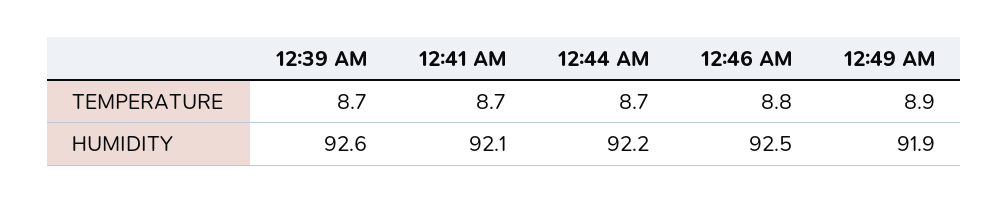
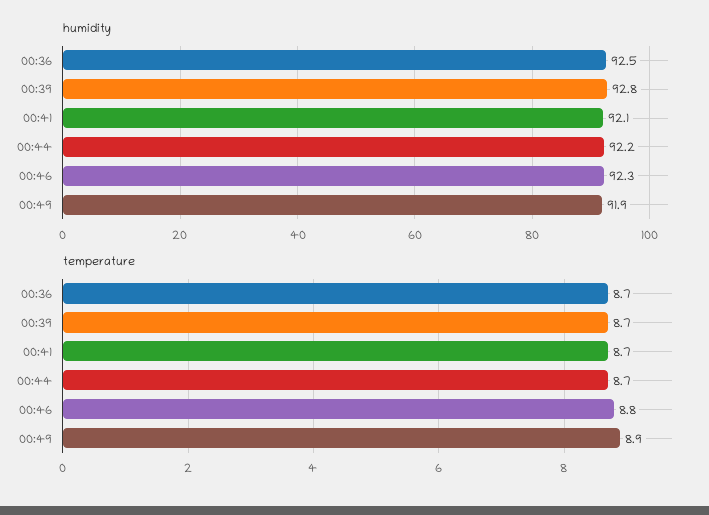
HUMIDITY, 12:39 AM: 92.6 -> 92.8
HUMIDITY, 12:46 AM: 92.5 -> 92.3
HUMIDITY, 00:36: none -> 92.5
TEMPERATURE, 00:36: none -> 8.7

